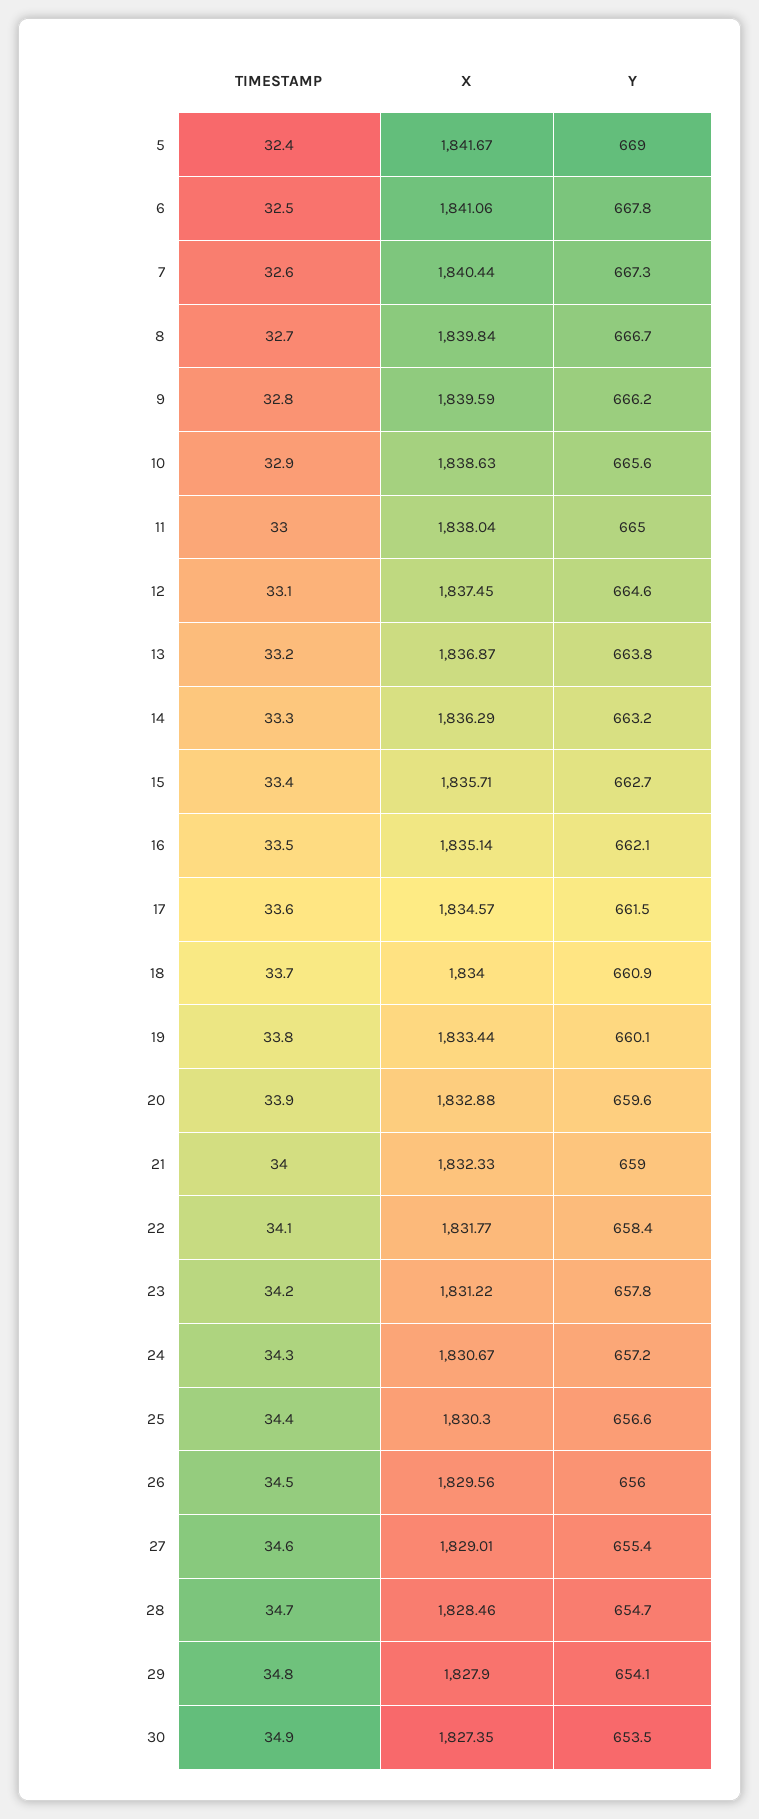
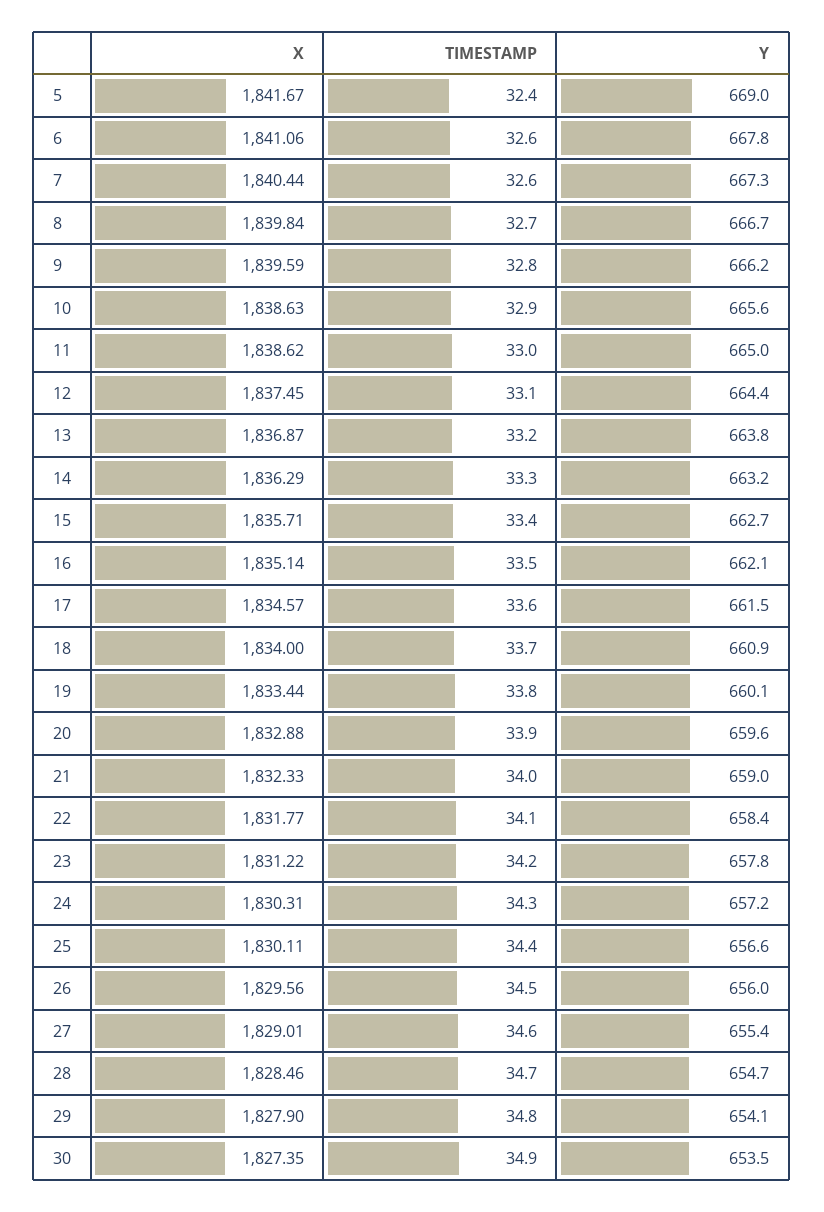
TIMESTAMP, 6: 32.5 -> 32.6
X, 11: 1838.04 -> 1838.62
Y, 12: 664.6 -> 664.4
X, 24: 1830.67 -> 1830.31
X, 25: 1830.3 -> 1830.11

